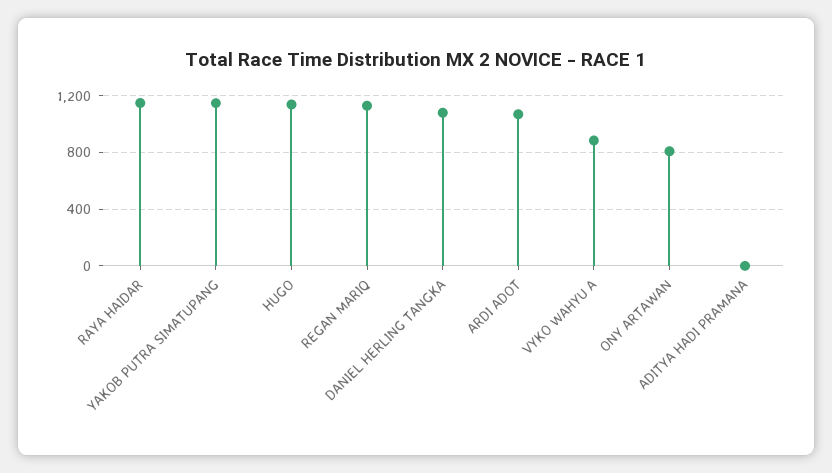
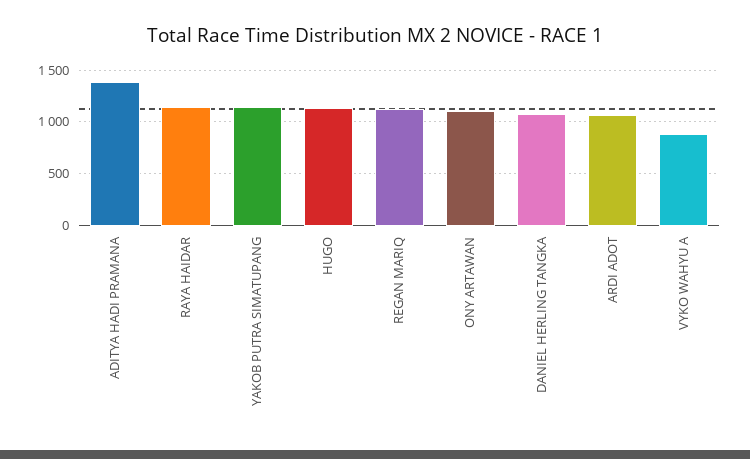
ONY ARTAWAN: 800 -> 1100
ADITYA HADI PRAMANA: 0 -> 1400

